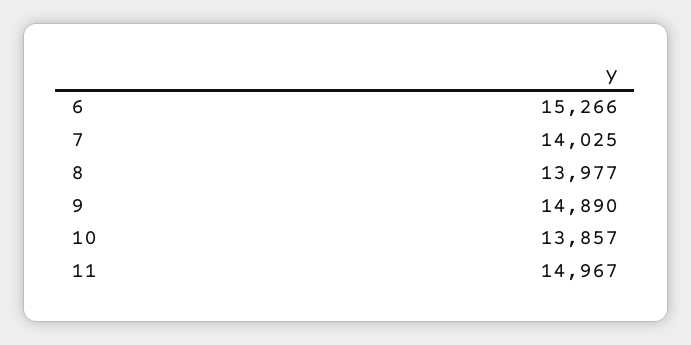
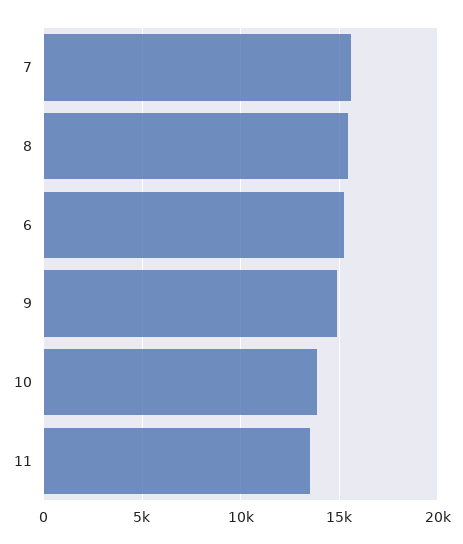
7: 14025 -> 15500
8: 13977 -> 15500
11: 14967 -> 13500

